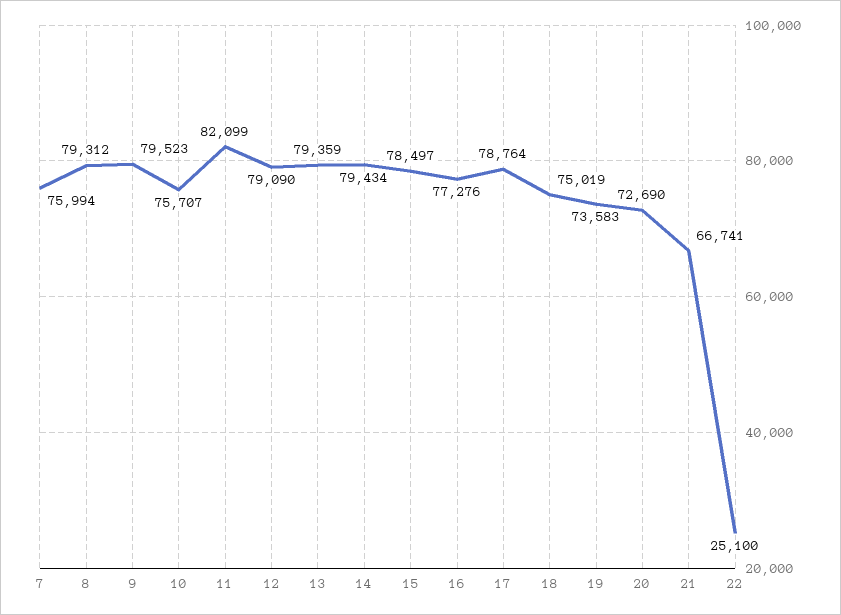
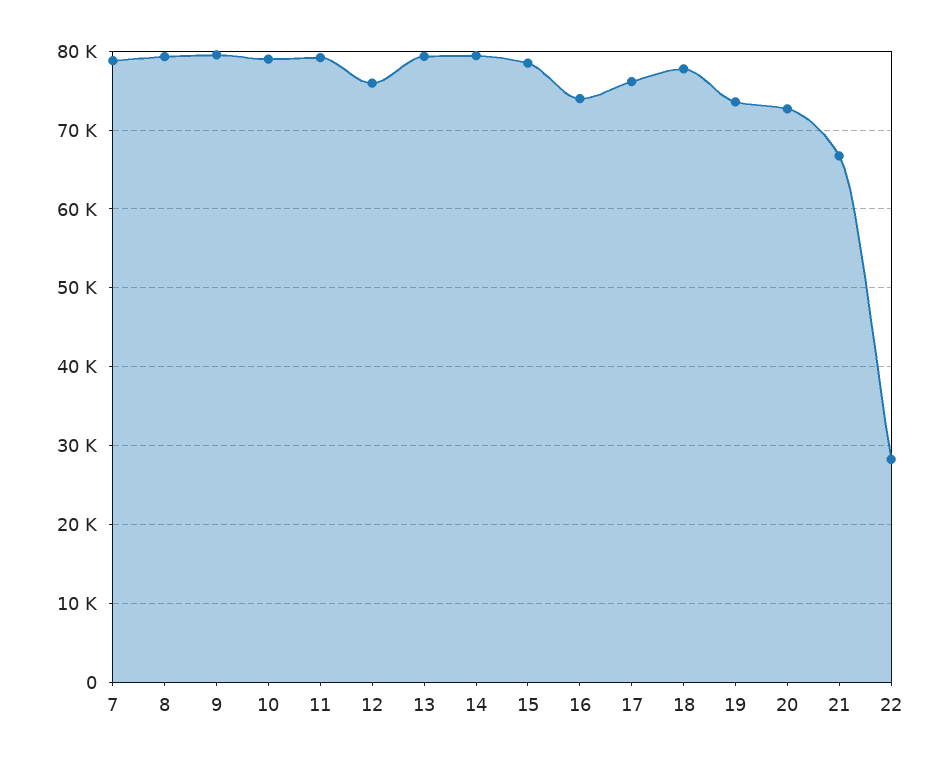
7: 75994 -> 79000
10: 75707 -> 79000
11: 82099 -> 79000
12: 79090 -> 76000
16: 77276 -> 74000
17: 78764 -> 76000
18: 75019 -> 78000
22: 25100 -> 28000

